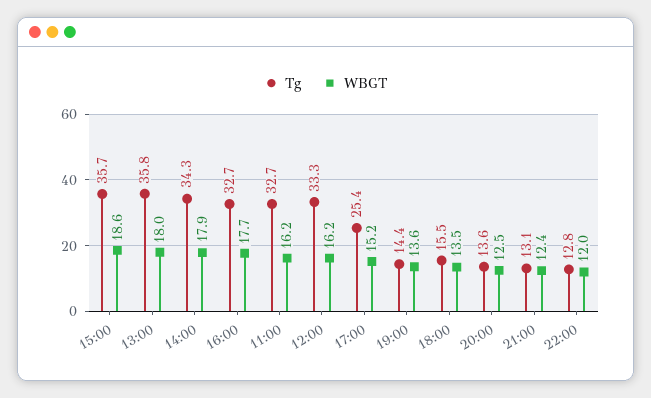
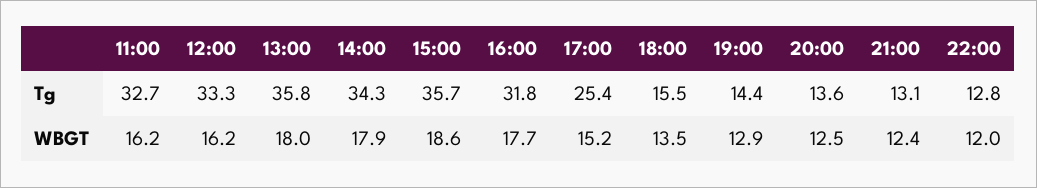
Tg, 16:00: 32.7 -> 31.8
WBGT, 19:00: 13.6 -> 12.9

